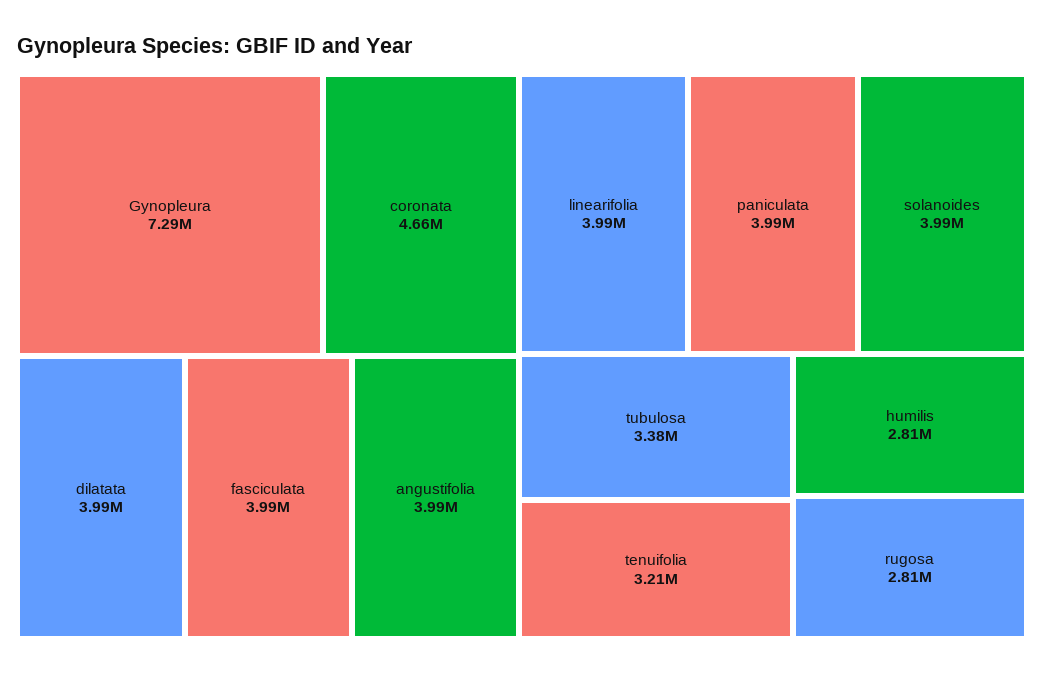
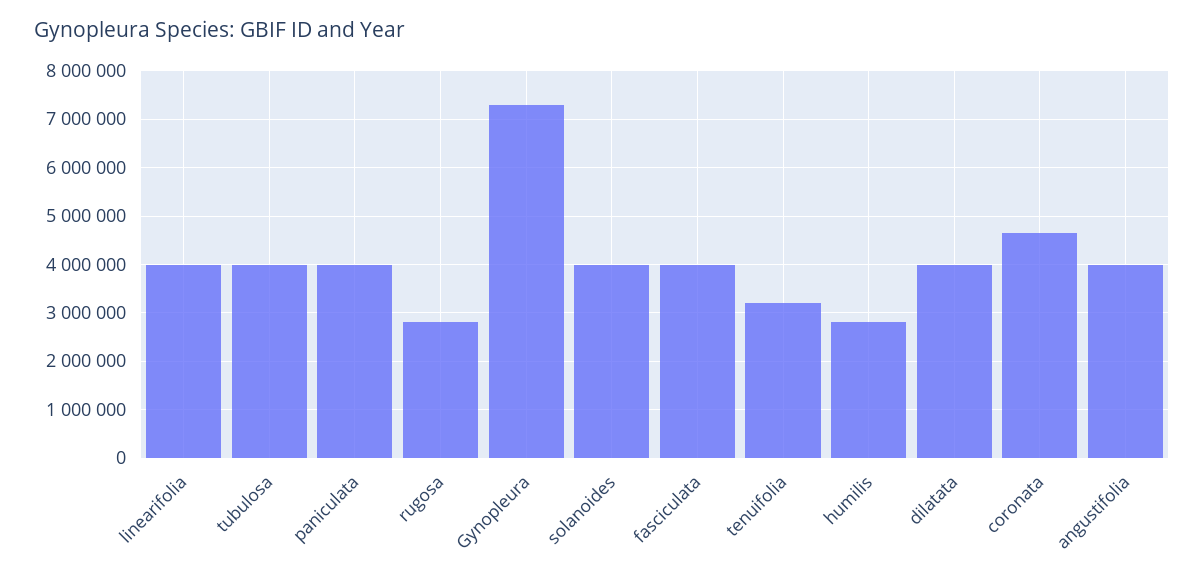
tubulosa: 3380000 -> 4000000

